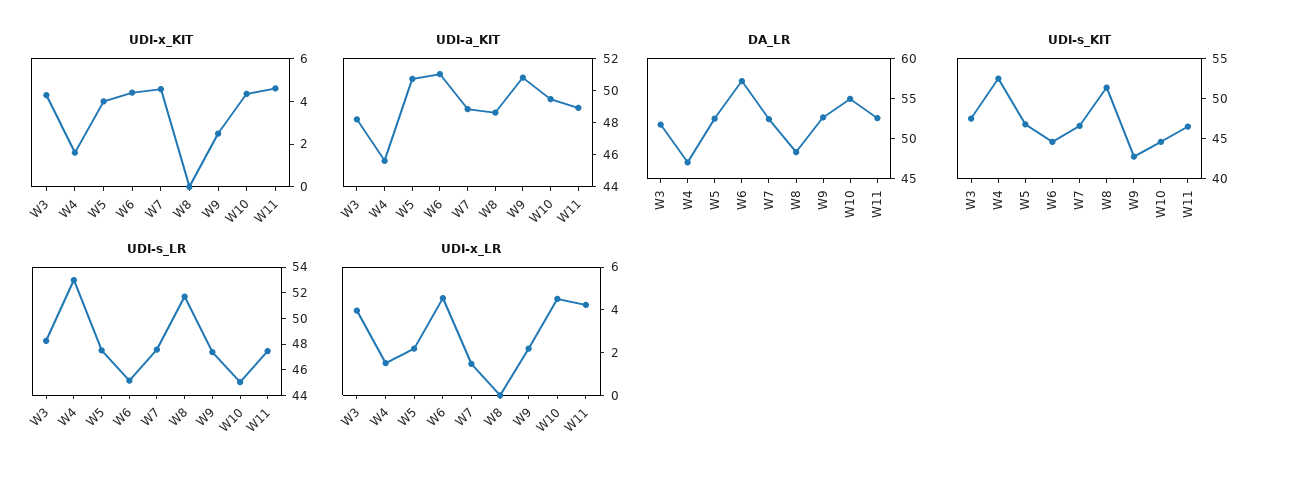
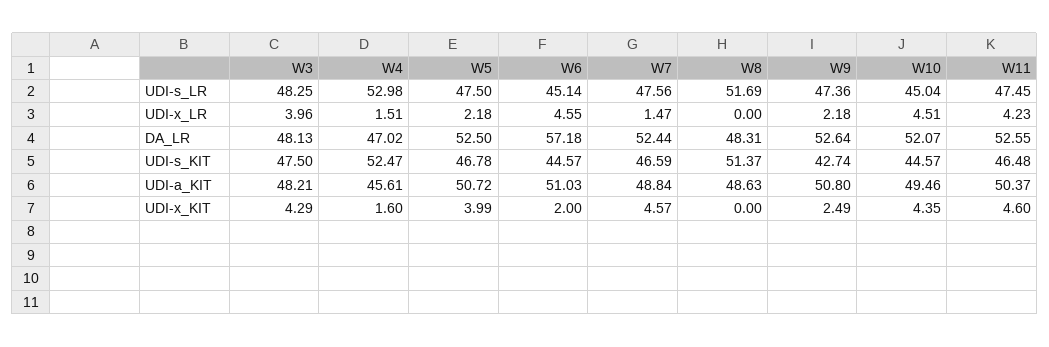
UDI-x_KIT, W6: 4.5 -> 2
UDI-a_KIT, W11: 49 -> 50.37
DA_LR, W3: 52 -> 48.13
DA_LR, W10: 55 -> 52.07

